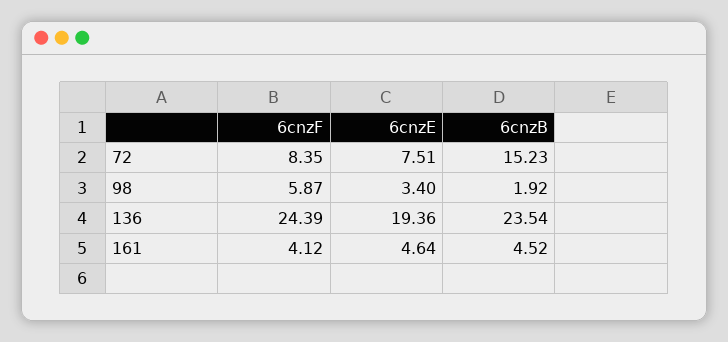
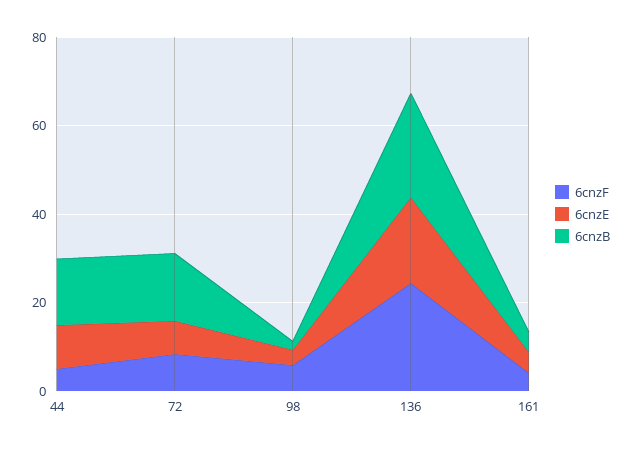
6cnzF, 44: none -> 5
6cnzE, 44: none -> 10
6cnzB, 44: none -> 15

